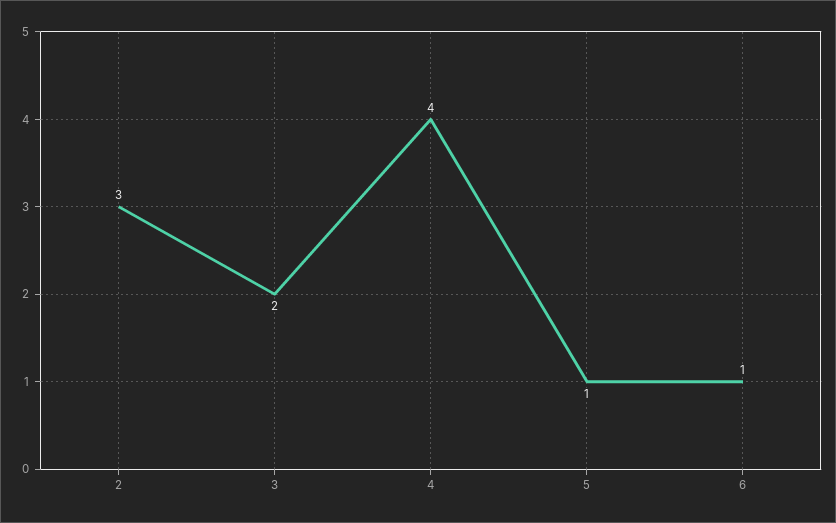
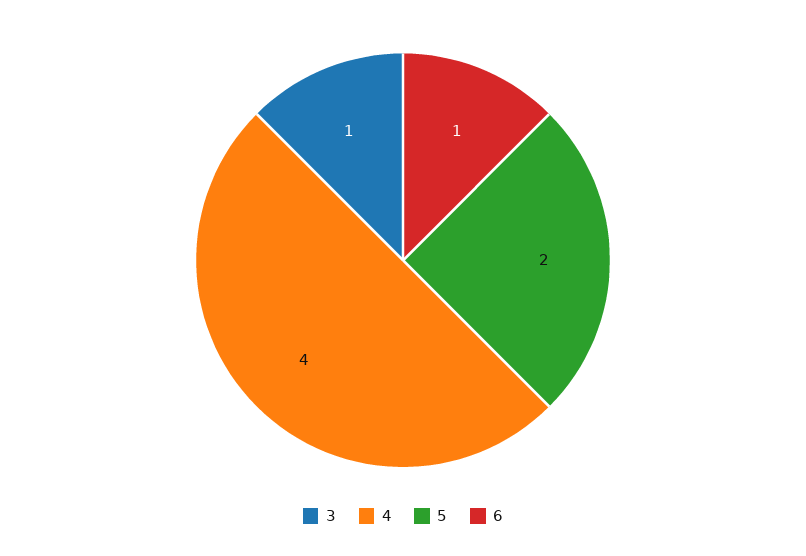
2: 3 -> none
3: 2 -> 1
5: 1 -> 2

